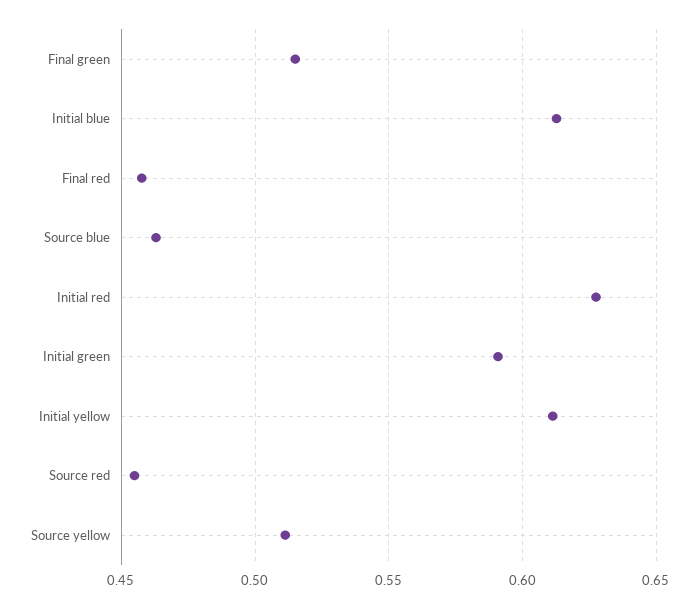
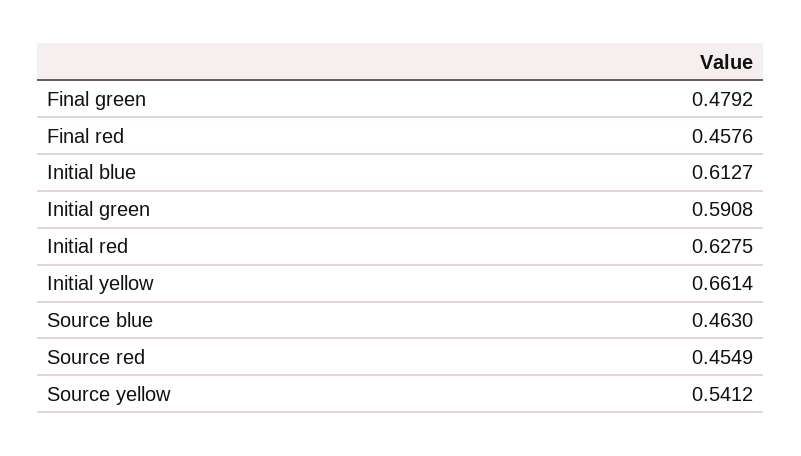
Final green: 0.515 -> 0.4792
Initial yellow: 0.61 -> 0.6614
Source yellow: 0.51 -> 0.5412

